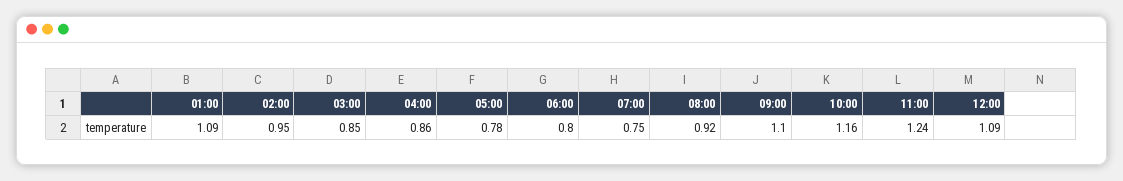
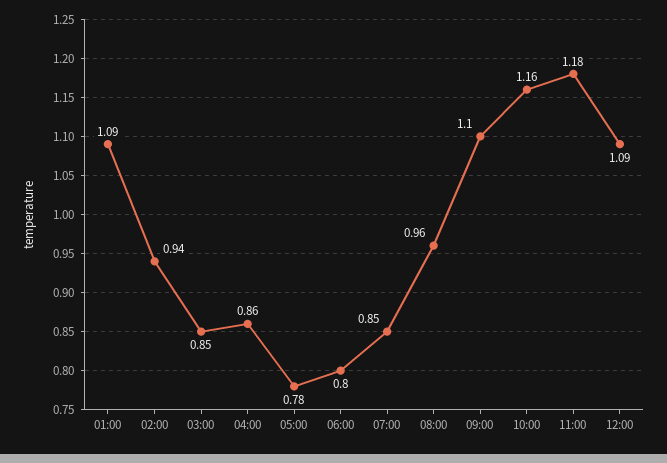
02:00: 0.95 -> 0.94
07:00: 0.75 -> 0.85
08:00: 0.92 -> 0.96
11:00: 1.24 -> 1.18

